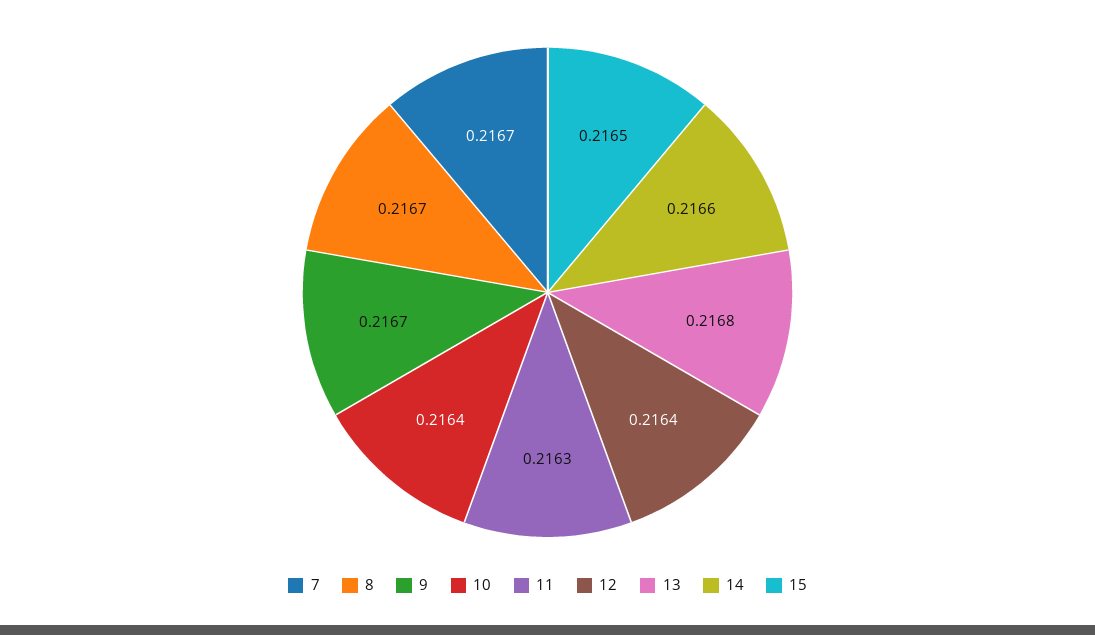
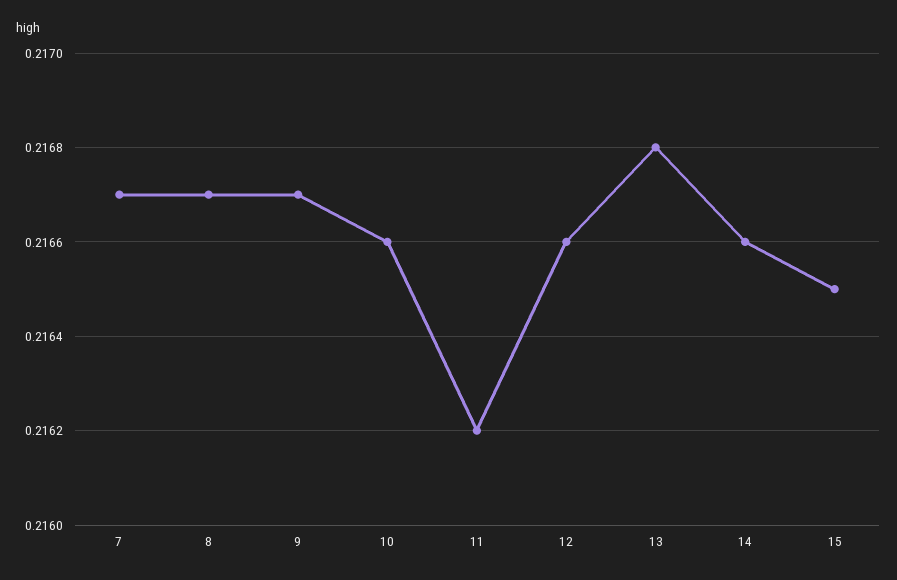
10: 0.2164 -> 0.2166
11: 0.2163 -> 0.2162
12: 0.2164 -> 0.2166

